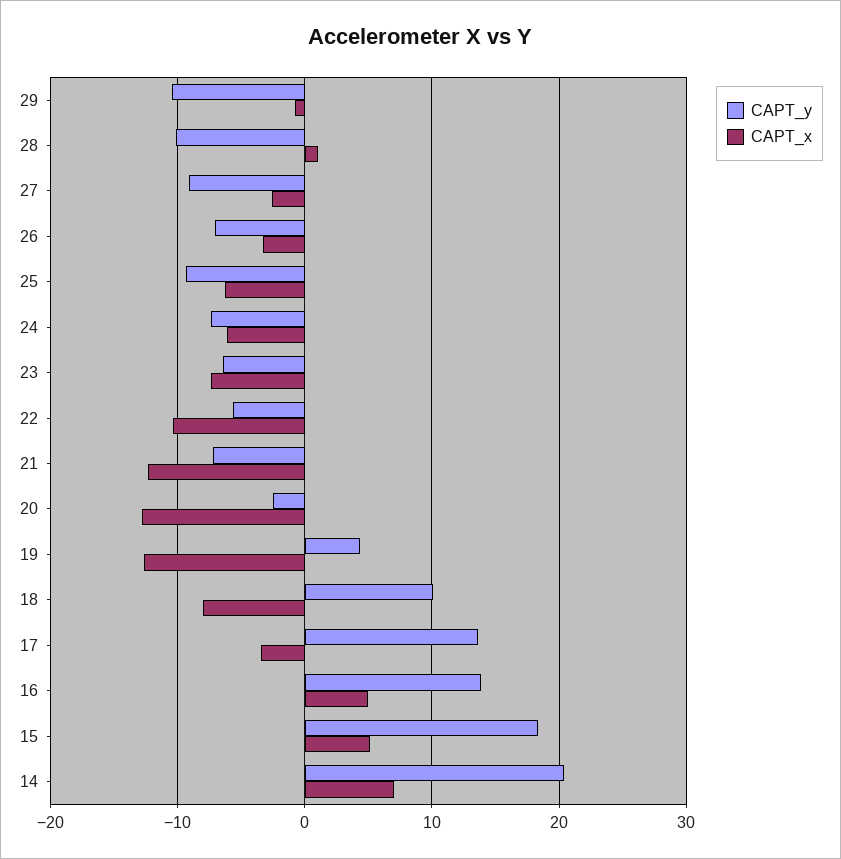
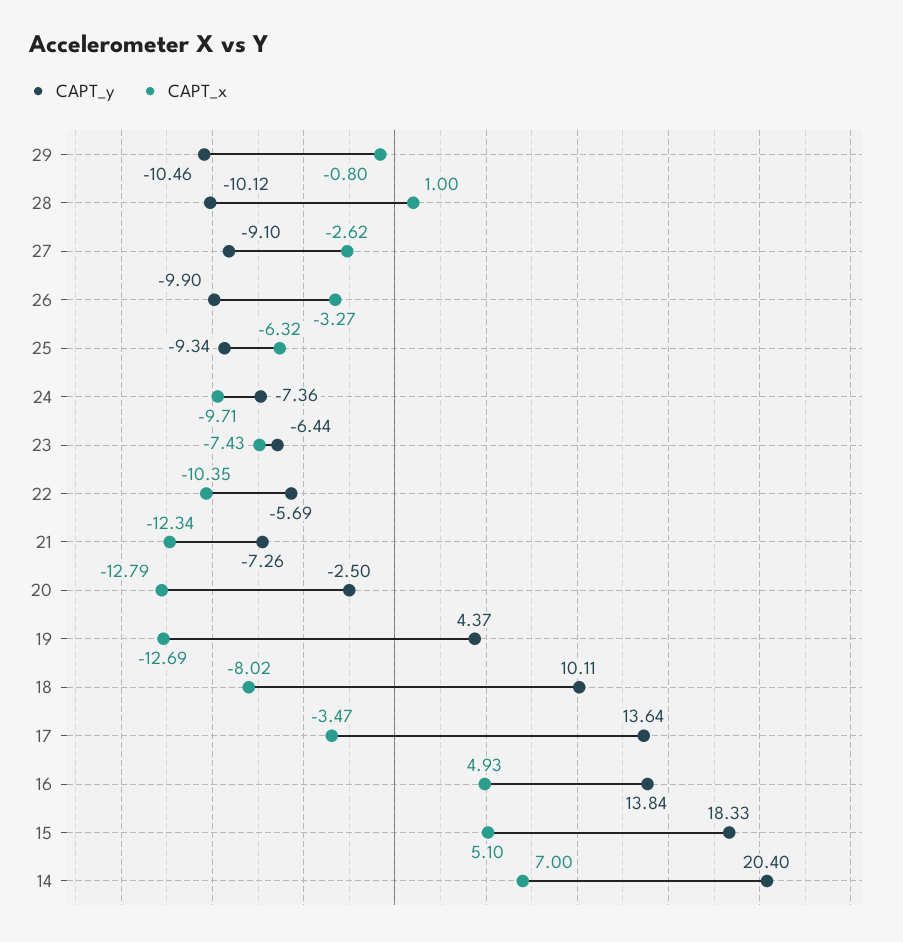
CAPT_y, 26: -7 -> -9.9
CAPT_x, 24: -6 -> -9.71

